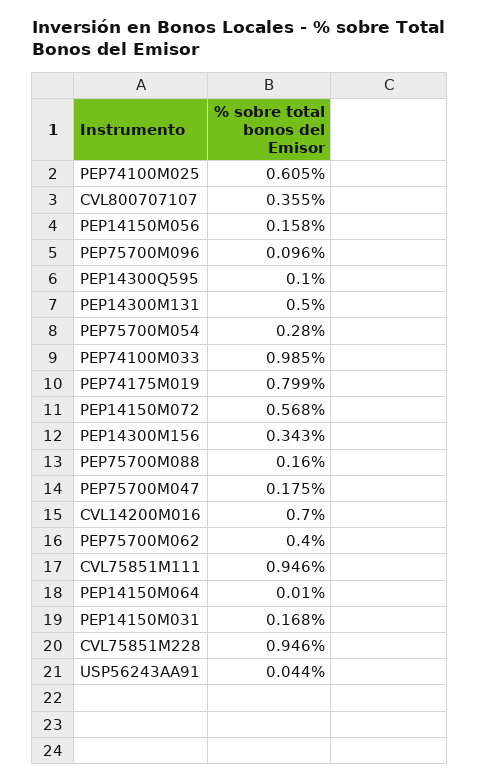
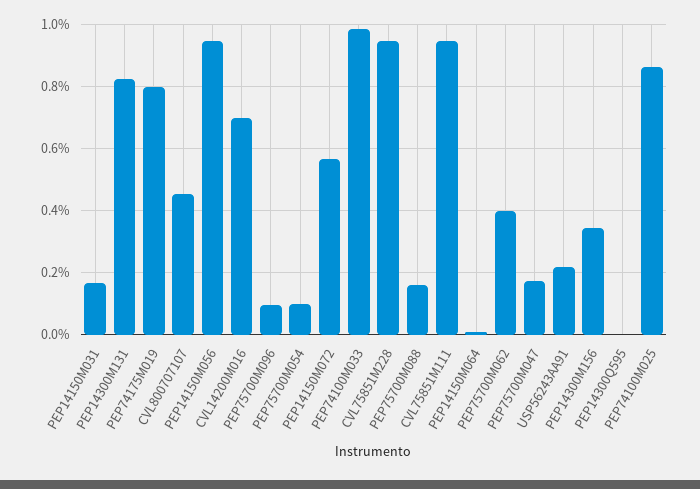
PEP74100M025: 0.605 -> 0.86
CVL800707107: 0.355 -> 0.46
PEP14150M056: 0.158 -> 0.94
PEP14300Q595: 0.1 -> 0
PEP14300M131: 0.5 -> 0.82
PEP75700M054: 0.28 -> 0.1
USP56243AA91: 0.044 -> 0.22

